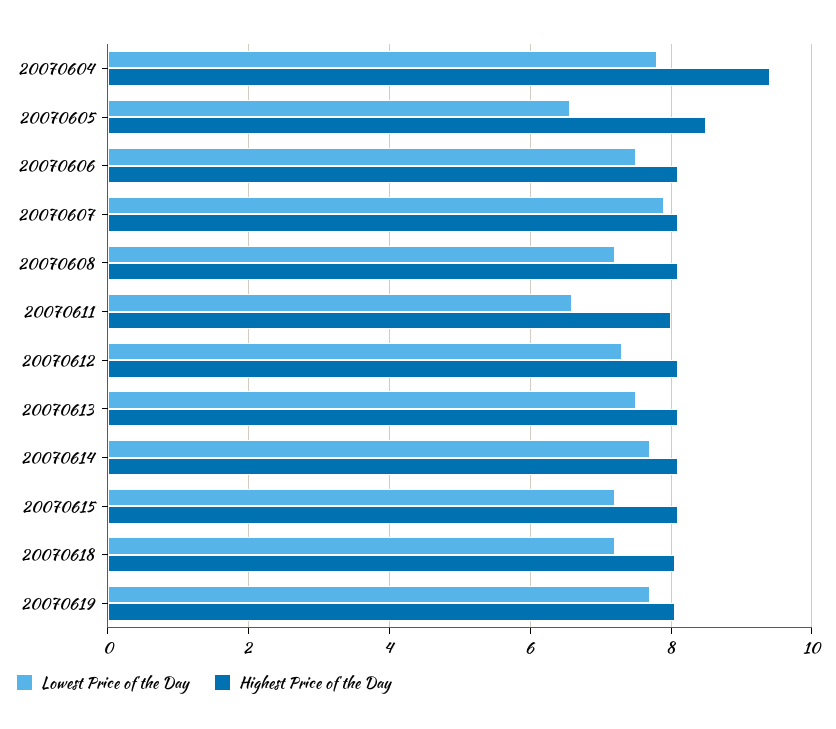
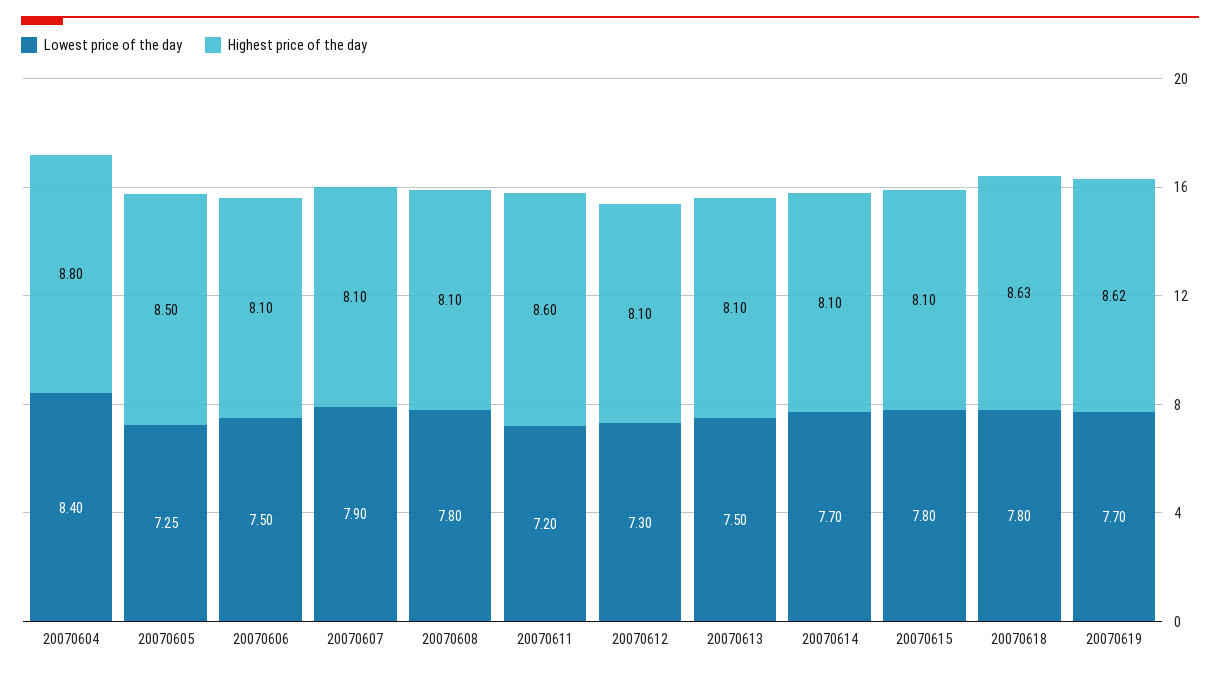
Lowest Price of the Day, 20070604: 7.8 -> 8.4
Highest Price of the Day, 20070604: 9.4 -> 8.8
Lowest Price of the Day, 20070605: 6.6 -> 7.25
Lowest Price of the Day, 20070608: 7.2 -> 7.8
Lowest Price of the Day, 20070611: 6.6 -> 7.2
Highest Price of the Day, 20070611: 8 -> 8.6
Lowest Price of the Day, 20070615: 7.2 -> 7.8
Lowest Price of the Day, 20070618: 7.2 -> 7.8
Highest Price of the Day, 20070618: 8 -> 8.63
Highest Price of the Day, 20070619: 8 -> 8.62

